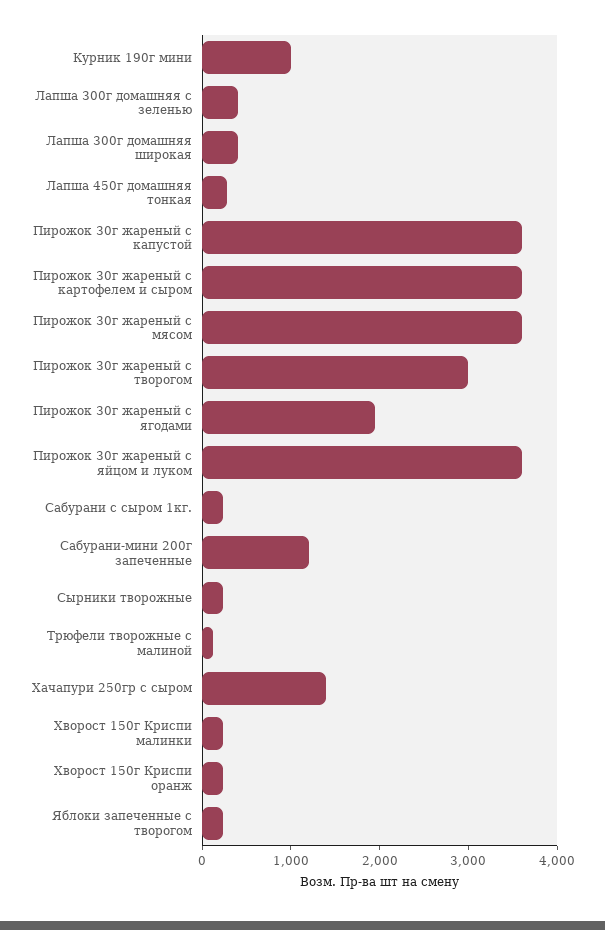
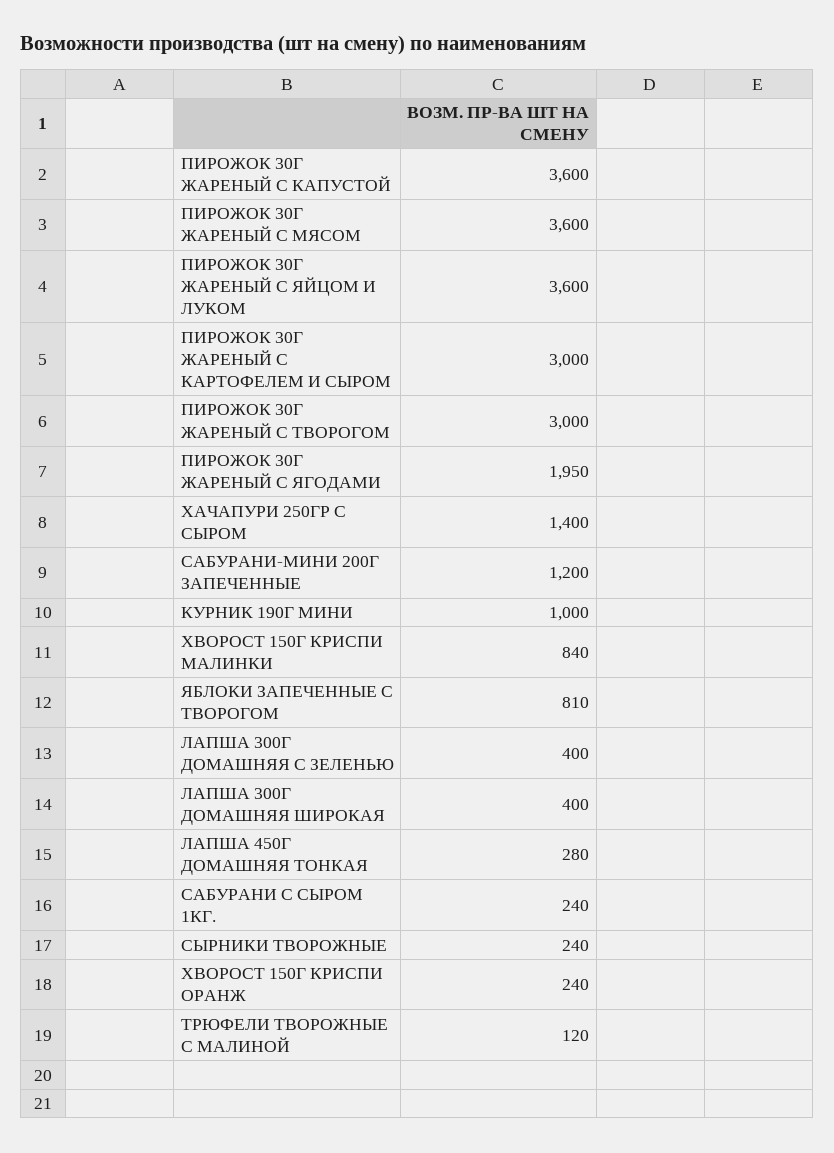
Пирожок 30г жареный с картофелем и сыром: 3600 -> 3000
Хворост 150г Криспи малинки: 200 -> 840
Яблоки запеченные с творогом: 200 -> 810

